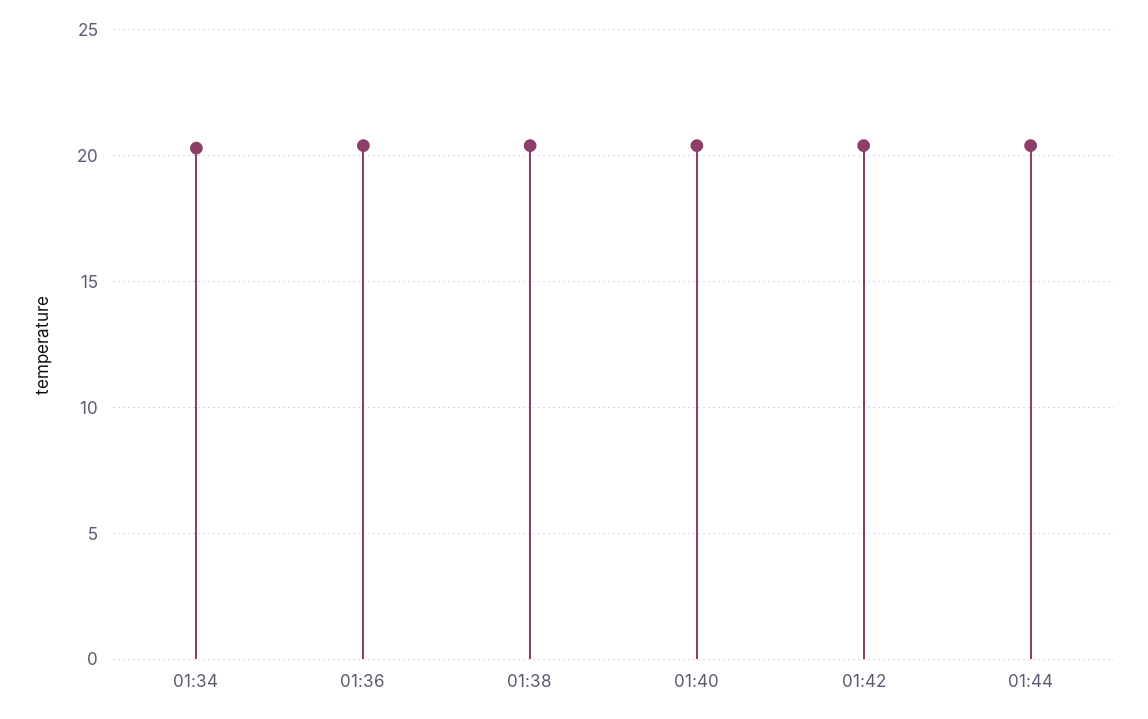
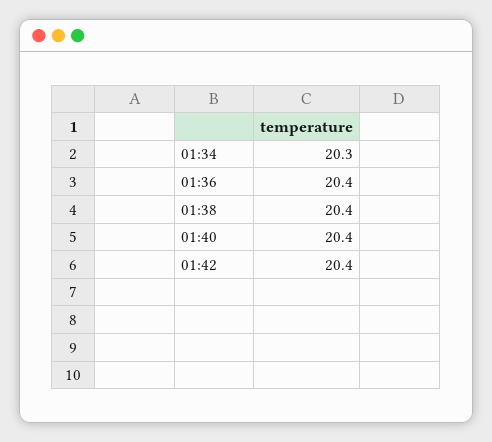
01:44: 20.5 -> none

